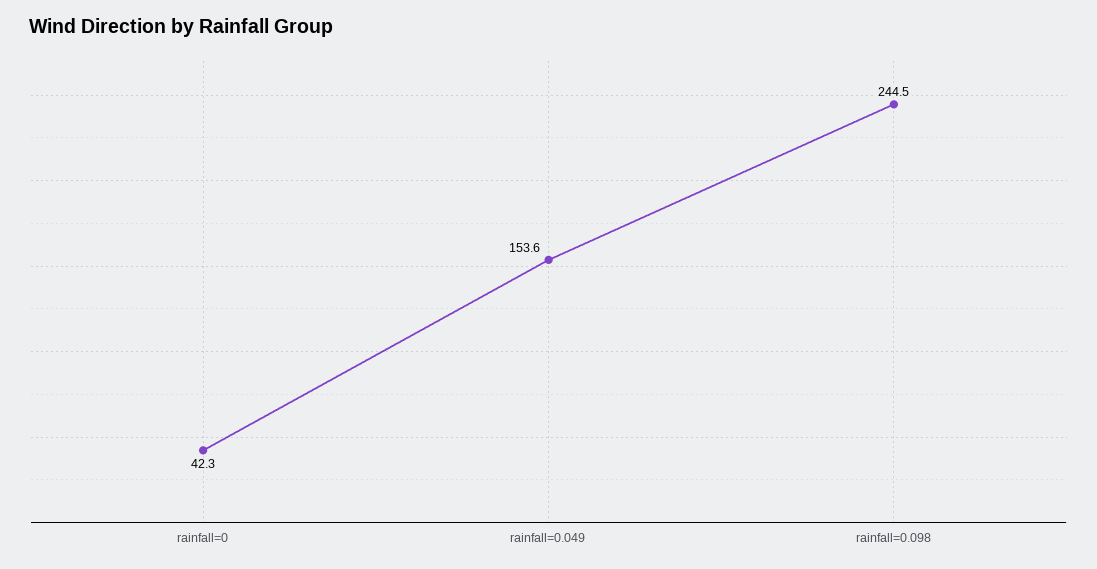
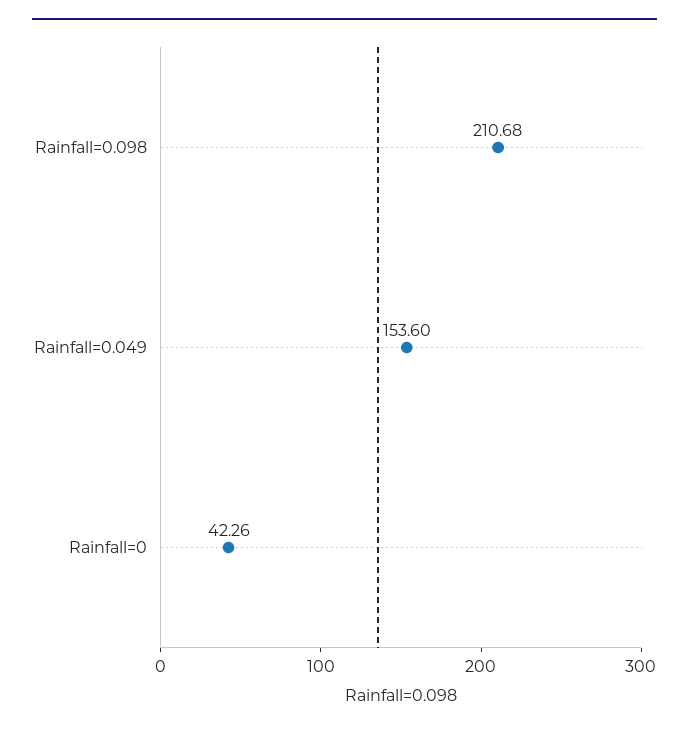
rainfall=0.098: 244.5 -> 210.68

